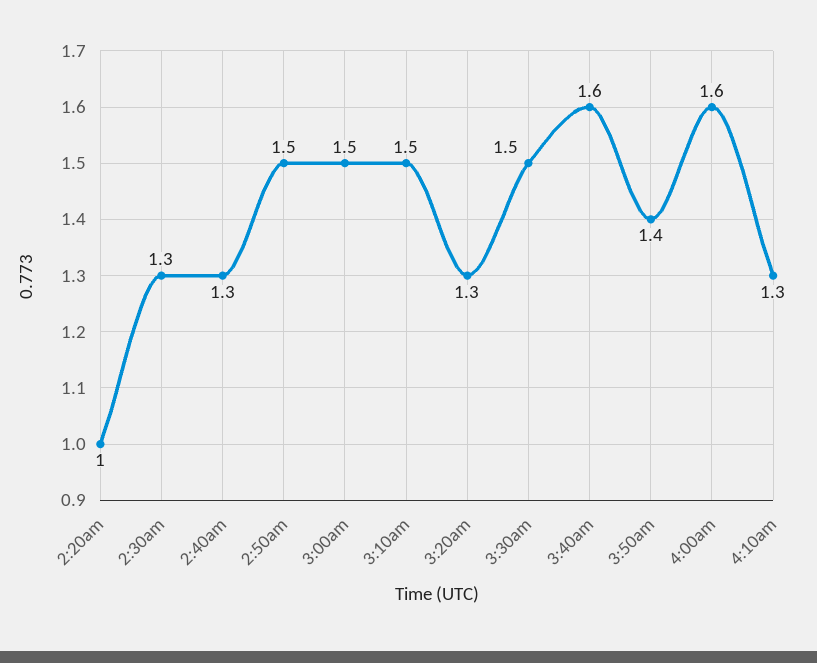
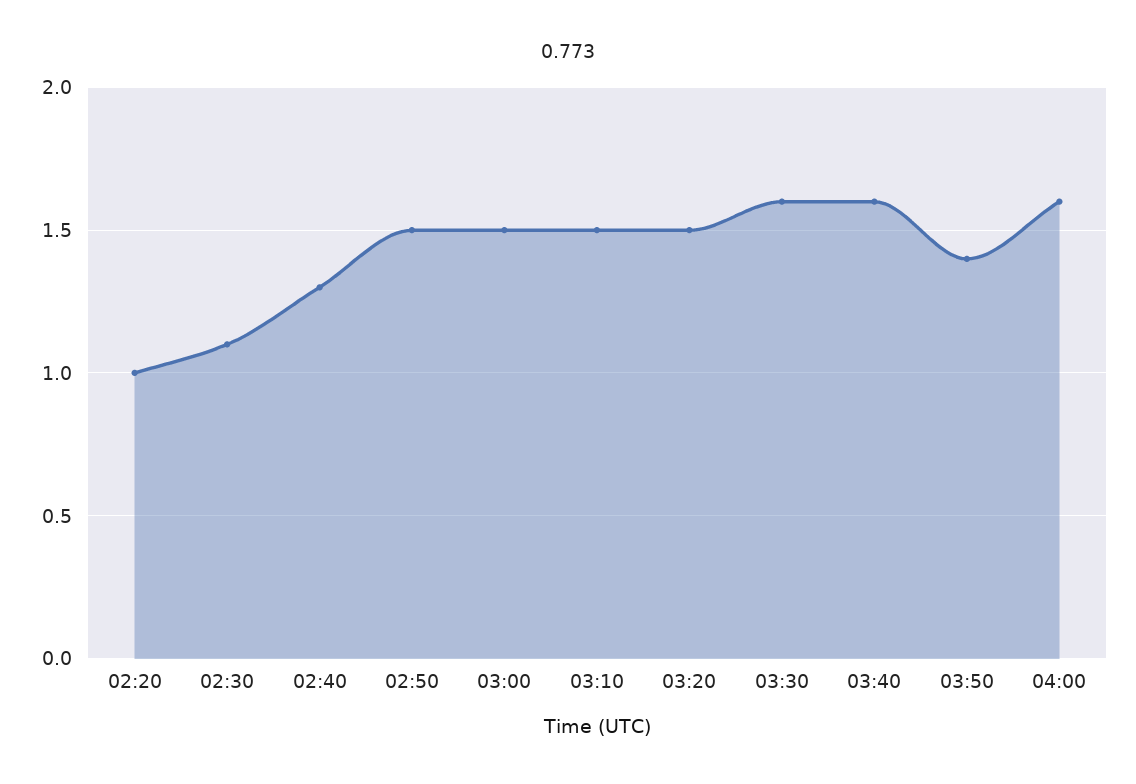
2:30am: 1.3 -> 1.1
3:20am: 1.3 -> 1.5
3:30am: 1.5 -> 1.6
4:10am: 1.3 -> none

